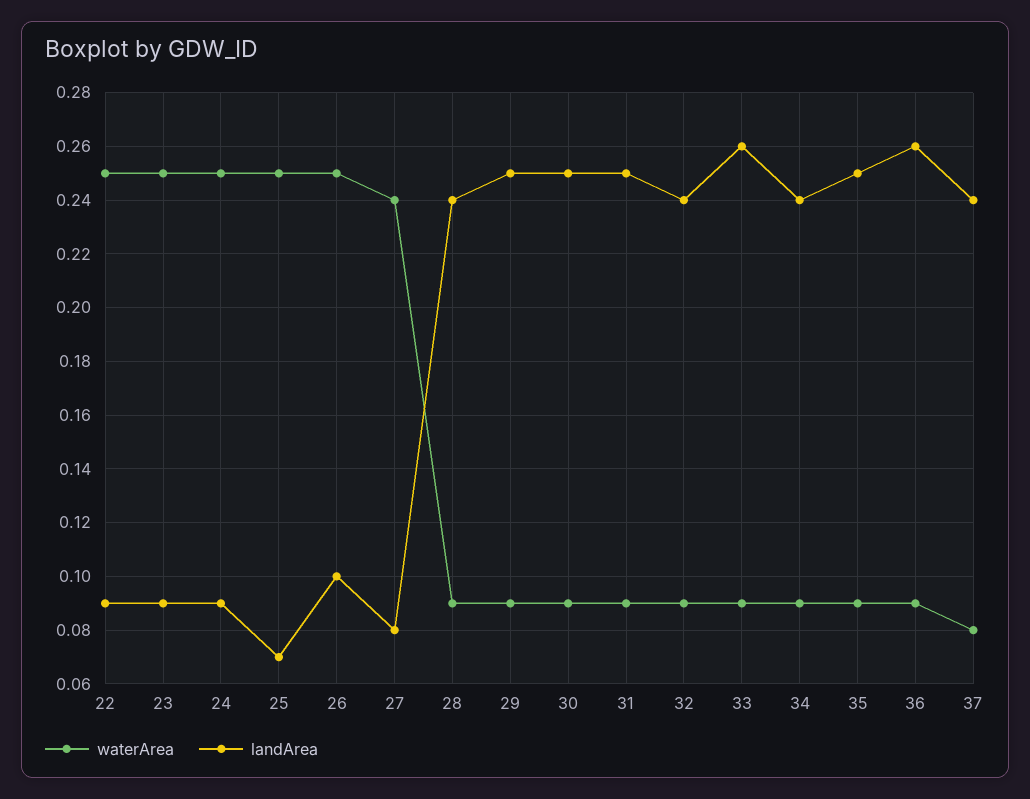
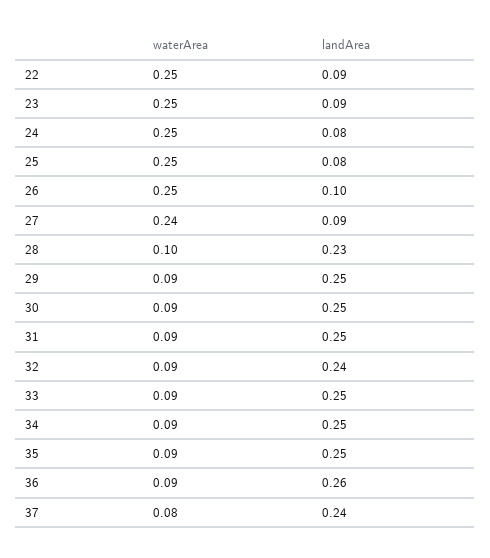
landArea, 24: 0.09 -> 0.08
landArea, 25: 0.07 -> 0.08
landArea, 27: 0.08 -> 0.09
waterArea, 28: 0.09 -> 0.1
landArea, 28: 0.24 -> 0.23
landArea, 33: 0.26 -> 0.25
landArea, 34: 0.24 -> 0.25

